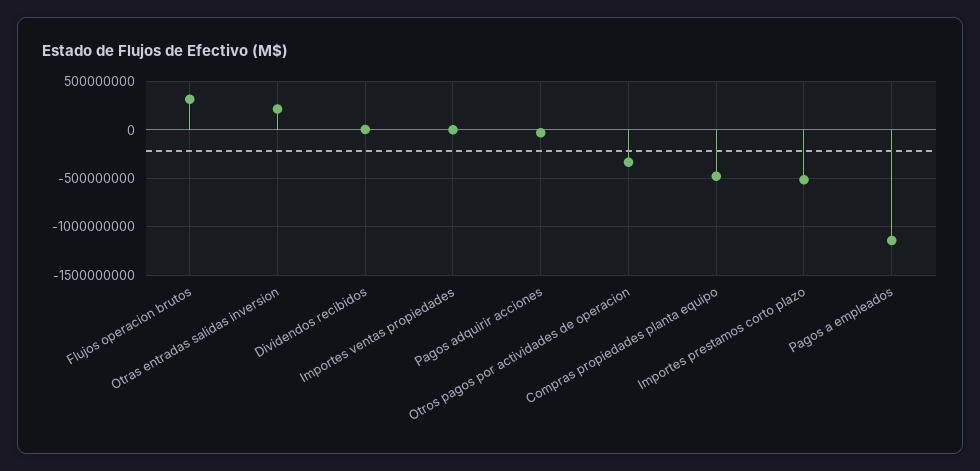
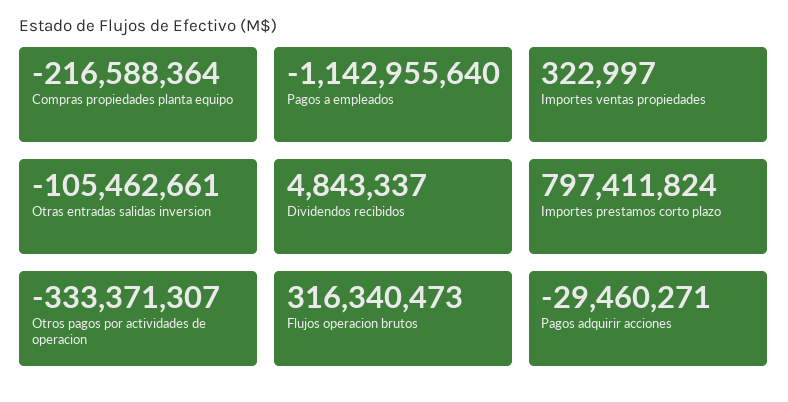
Otras entradas salidas inversion: 200000000 -> -105462661
Compras propiedades planta equipo: -500000000 -> -216588364
Importes prestamos corto plazo: -500000000 -> 797411824

